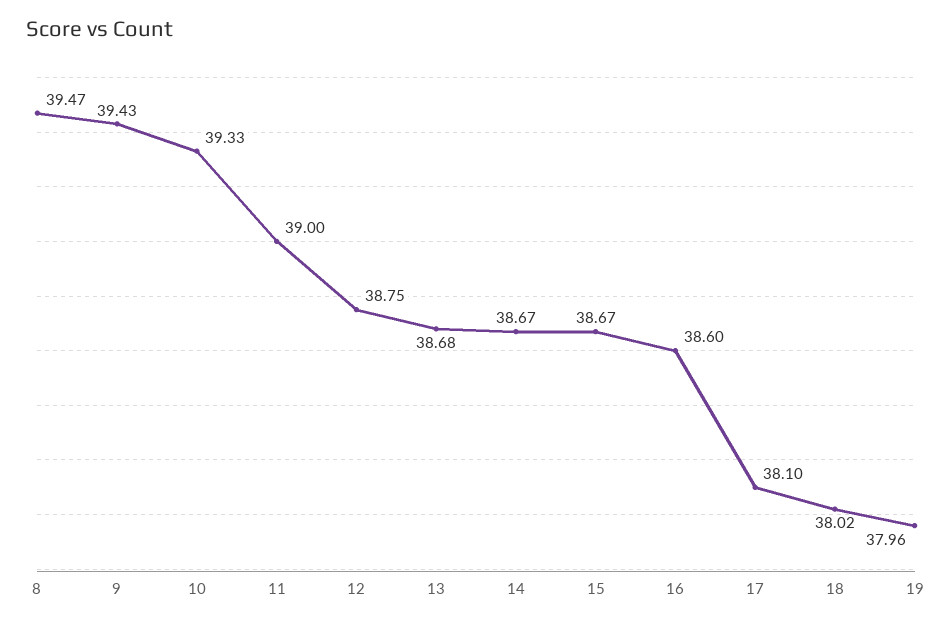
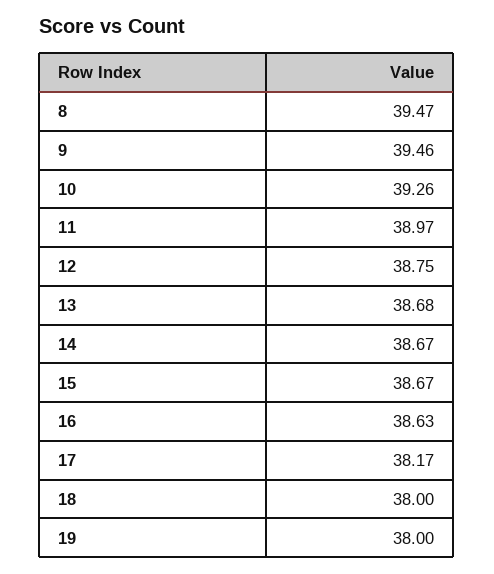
9: 39.43 -> 39.46
10: 39.33 -> 39.26
11: 39 -> 38.97
16: 38.6 -> 38.63
17: 38.1 -> 38.17
18: 38.02 -> 38
19: 37.96 -> 38

